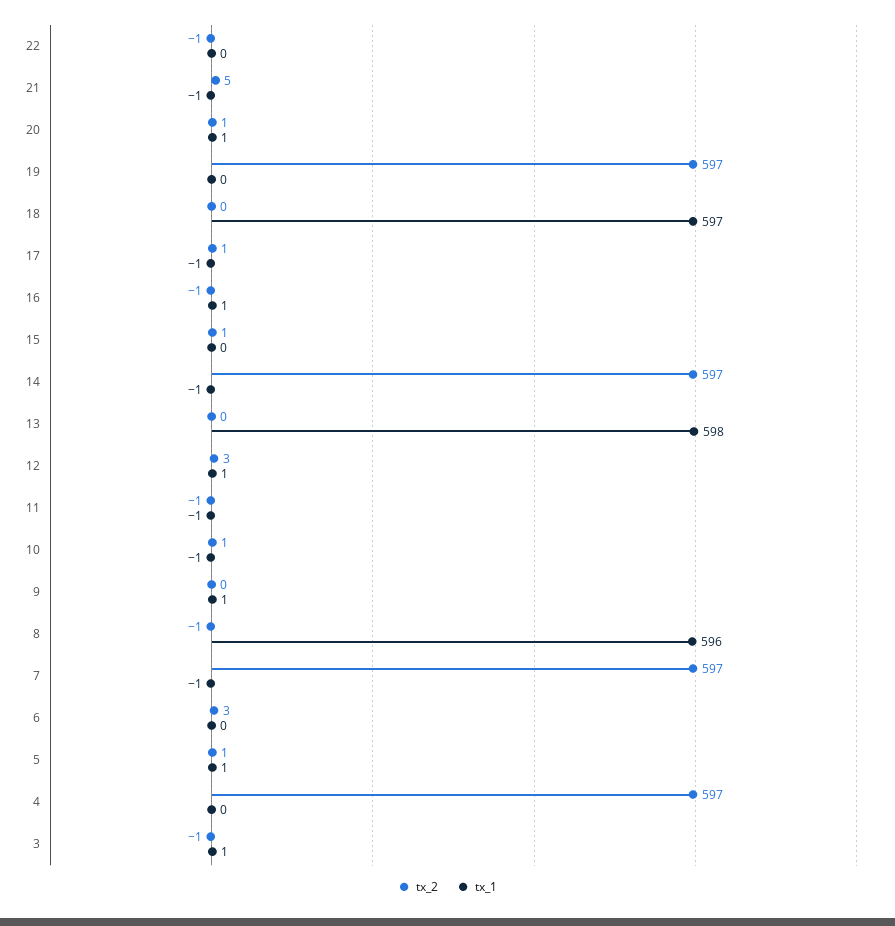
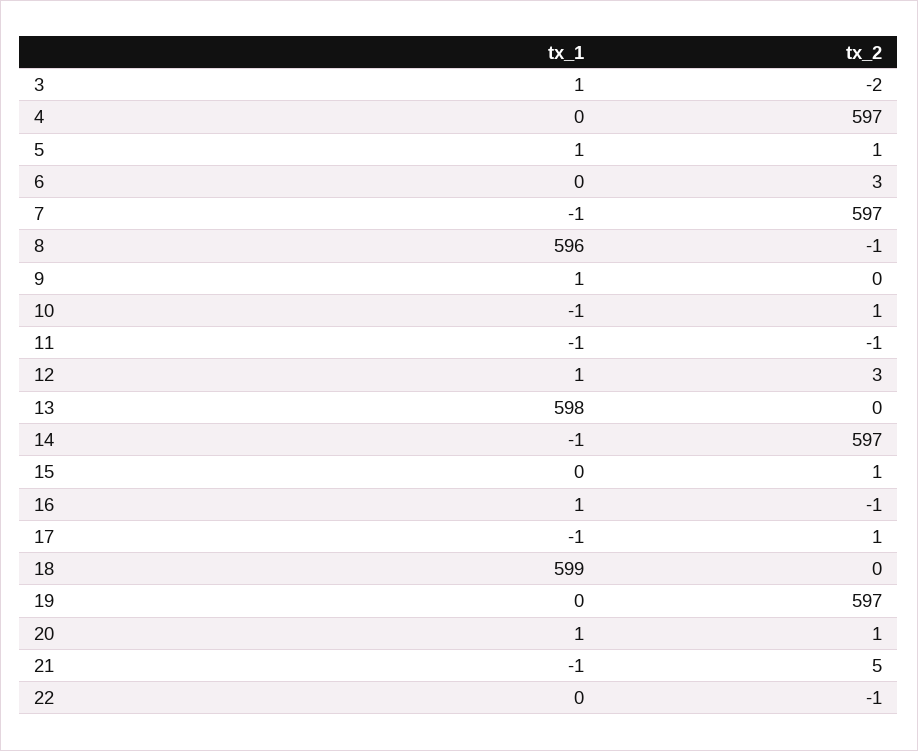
tx_1, 18: 597 -> 599
tx_2, 3: -1 -> -2

